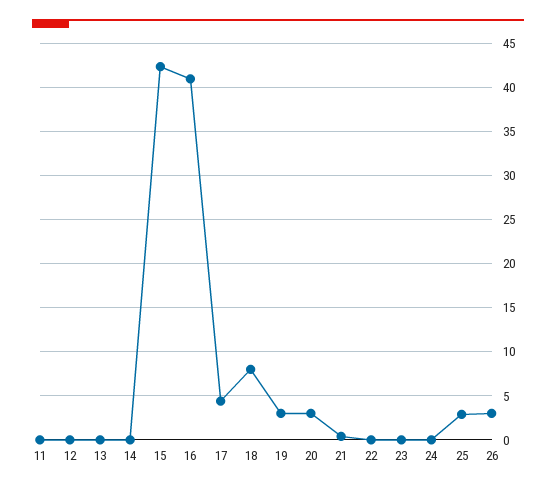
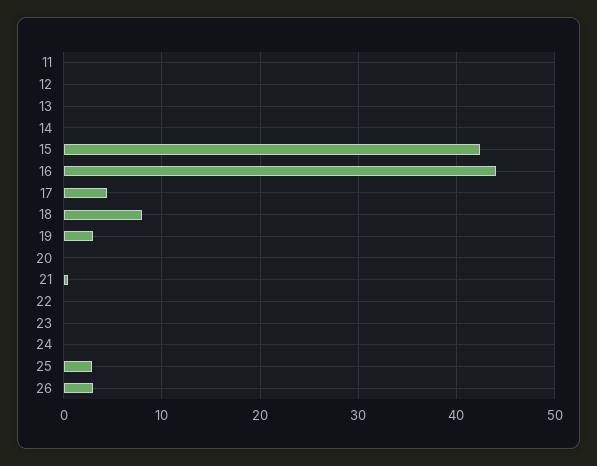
16: 41 -> 44
20: 3 -> 0

